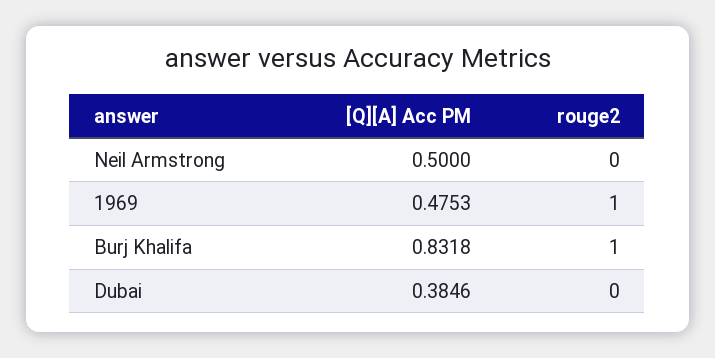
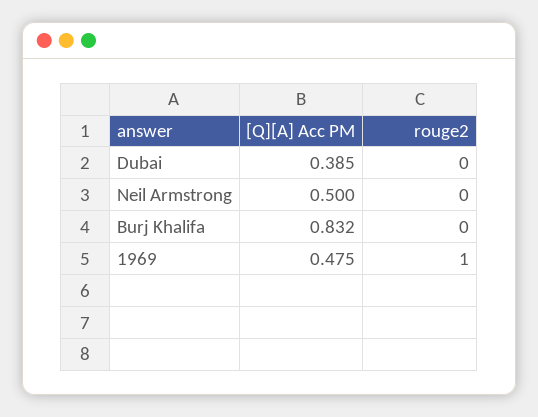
rouge2, Burj Khalifa: 1 -> 0

